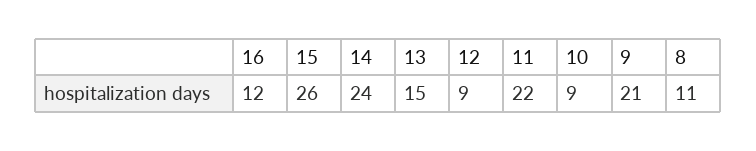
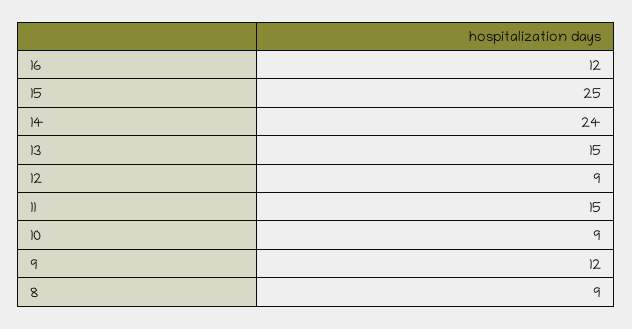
15: 26 -> 25
11: 22 -> 15
9: 21 -> 12
8: 11 -> 9

